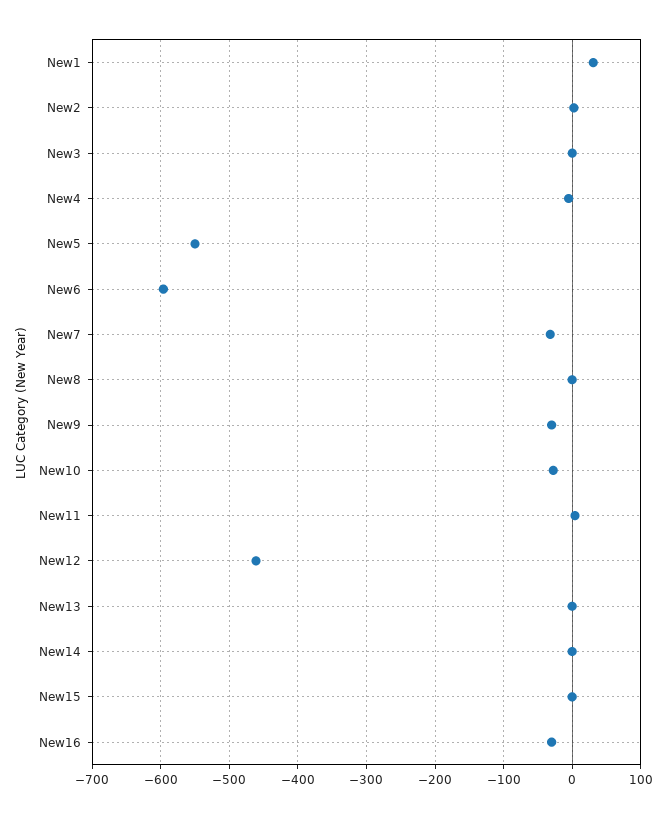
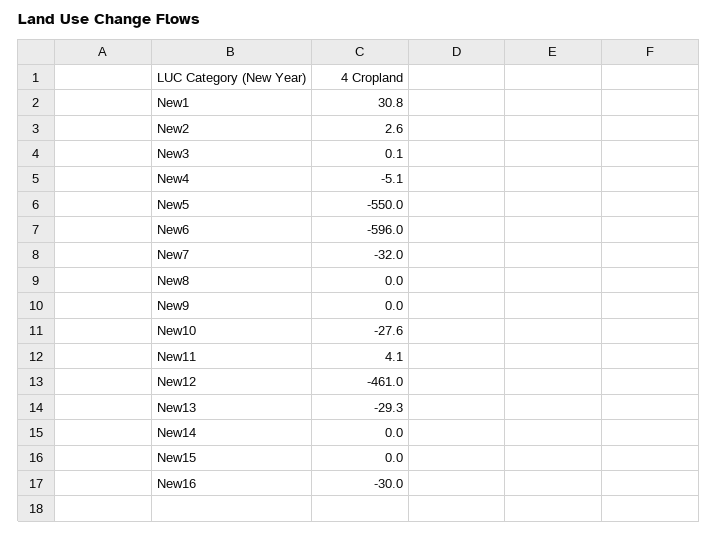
New9: -30 -> 0
New13: 0 -> -29.3

